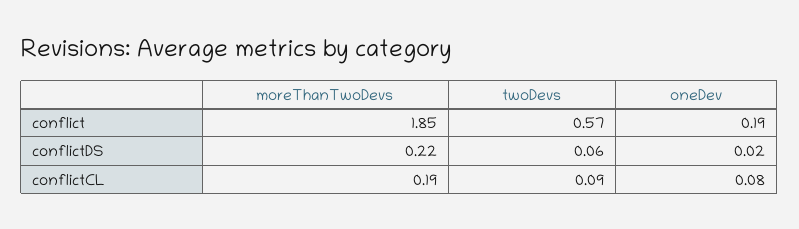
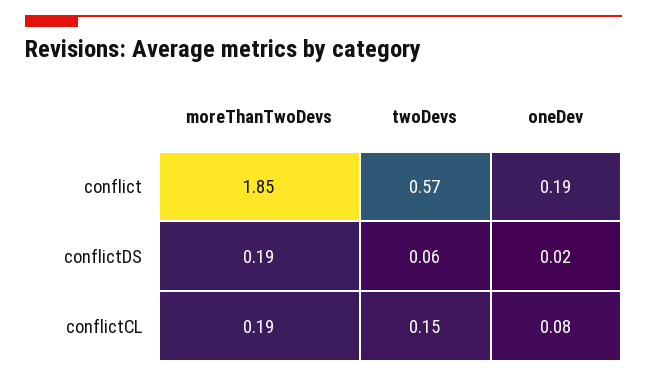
moreThanTwoDevs, conflictDS: 0.22 -> 0.19
twoDevs, conflictCL: 0.09 -> 0.15

